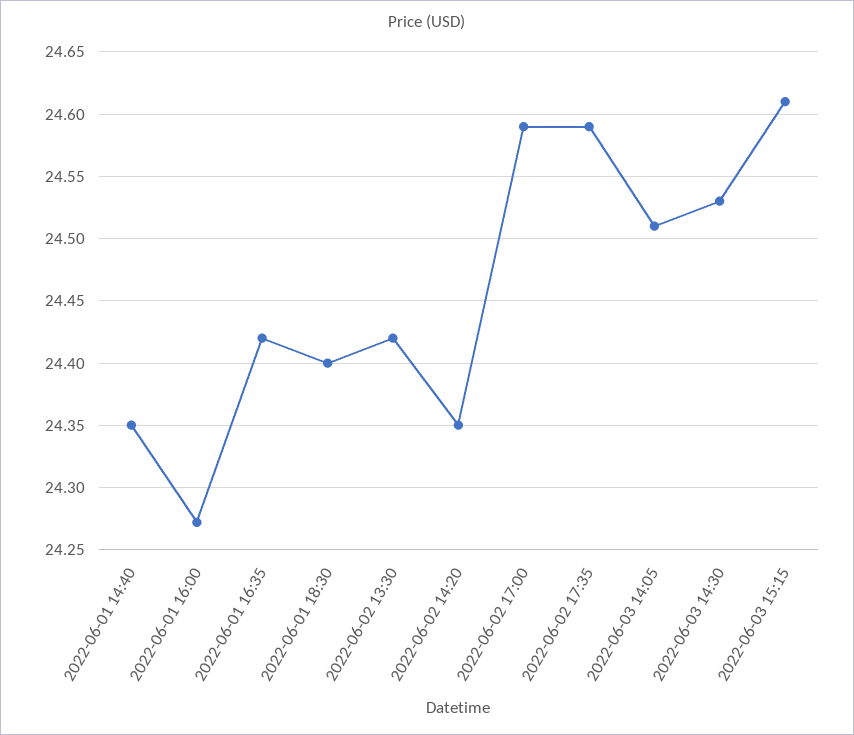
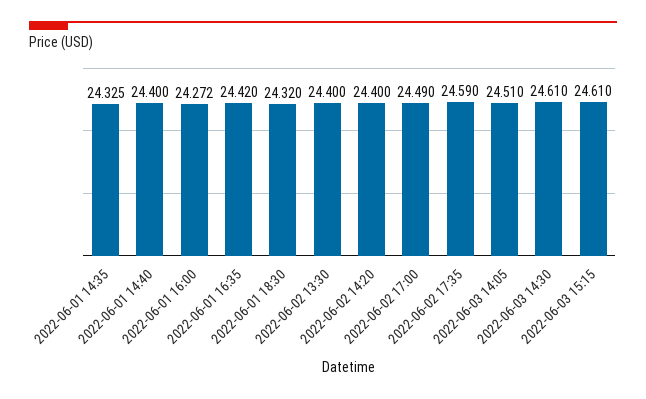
2022-06-01 14:40: 24.35 -> 24.4
2022-06-01 18:30: 24.4 -> 24.32
2022-06-02 13:30: 24.42 -> 24.4
2022-06-02 14:20: 24.35 -> 24.4
2022-06-02 17:00: 24.59 -> 24.49
2022-06-03 14:30: 24.53 -> 24.61
2022-06-01 14:35: none -> 24.325

